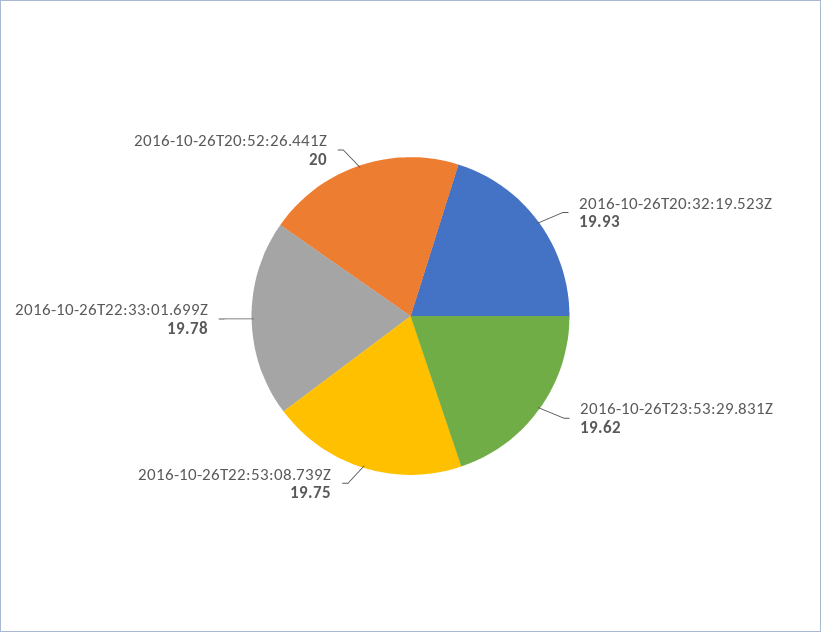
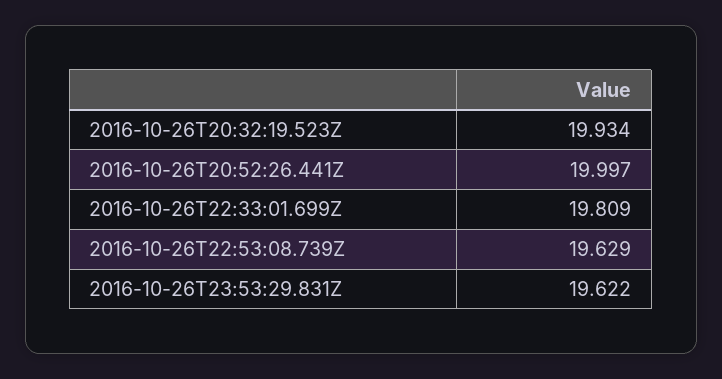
2016-10-26T22:53:08.739Z: 19.75 -> 19.629
2016-10-26T22:33:01.699Z: 19.78 -> 19.809

